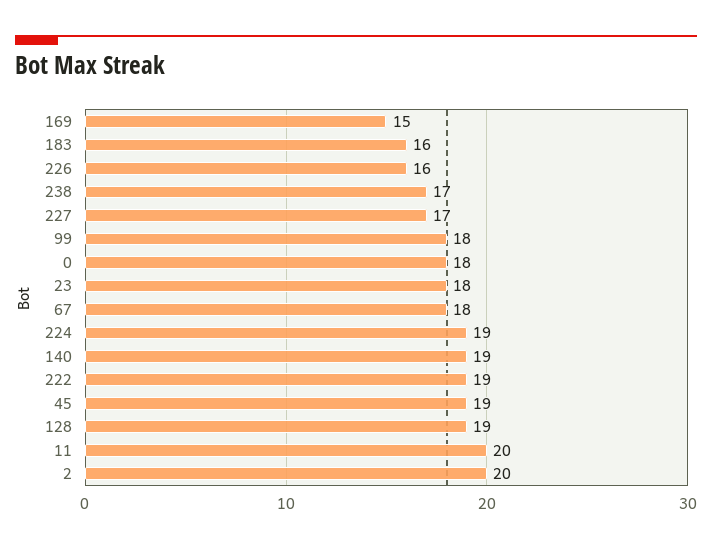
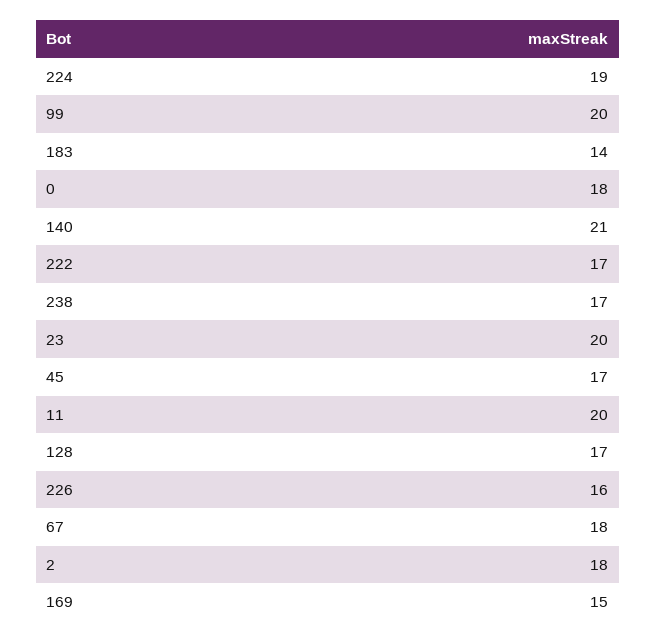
183: 16 -> 14
227: 17 -> none
99: 18 -> 20
23: 18 -> 20
140: 19 -> 21
222: 19 -> 17
45: 19 -> 17
128: 19 -> 17
2: 20 -> 18

